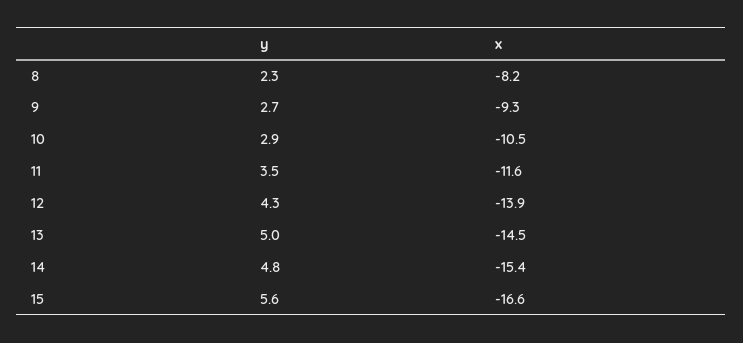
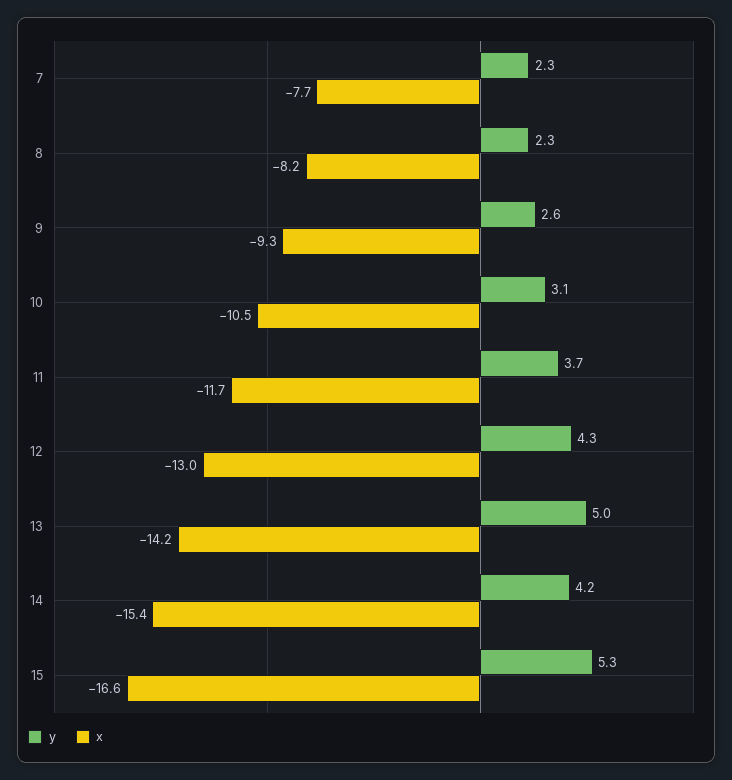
y, 9: 2.7 -> 2.6
y, 10: 2.9 -> 3.1
y, 11: 3.5 -> 3.7
x, 11: -11.6 -> -11.7
x, 12: -13.9 -> -13
x, 13: -14.5 -> -14.2
y, 14: 4.8 -> 4.2
y, 15: 5.6 -> 5.3
y, 7: none -> 2.3
x, 7: none -> -7.7

